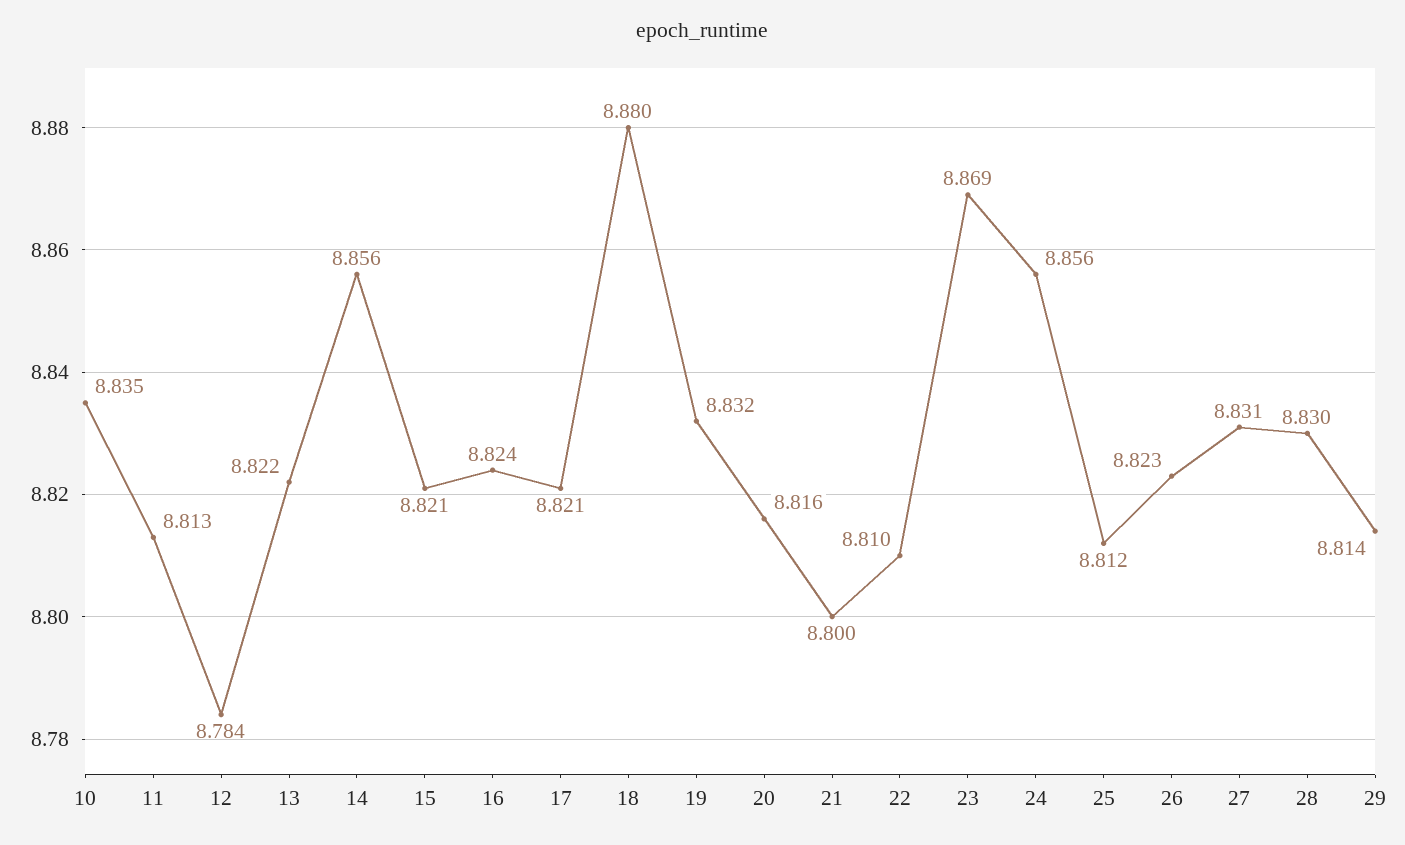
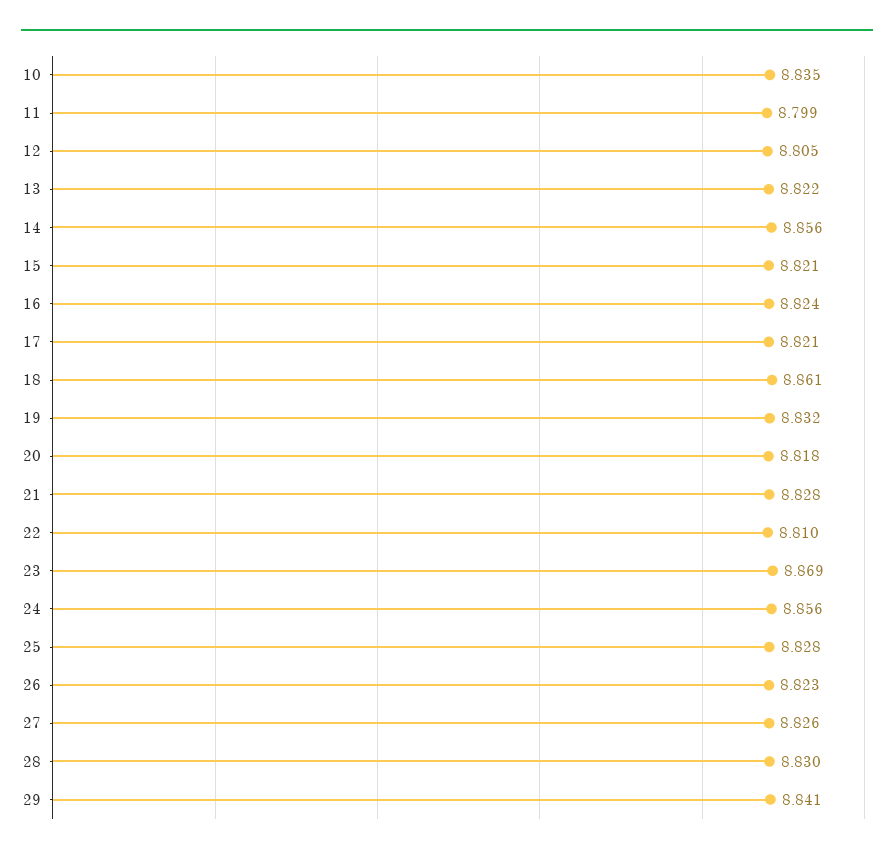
11: 8.813 -> 8.799
12: 8.784 -> 8.805
18: 8.88 -> 8.861
20: 8.816 -> 8.818
21: 8.8 -> 8.828
25: 8.812 -> 8.828
27: 8.831 -> 8.826
29: 8.814 -> 8.841

